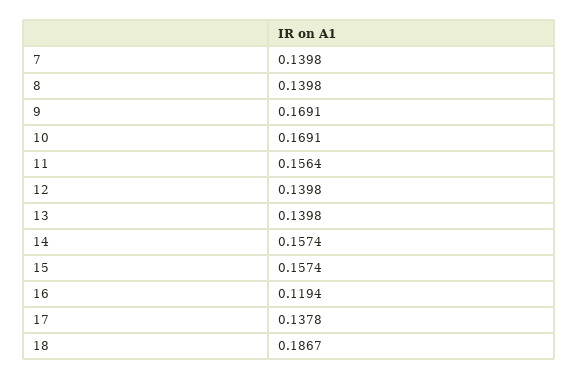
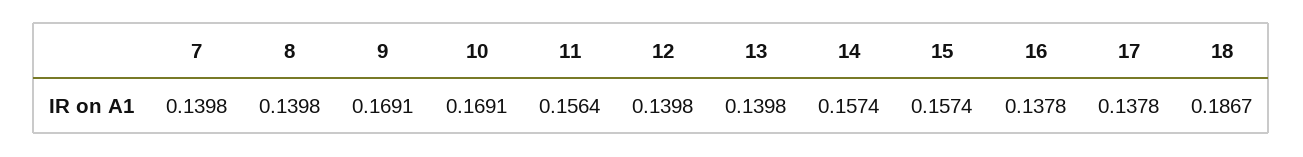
16: 0.1194 -> 0.1378

